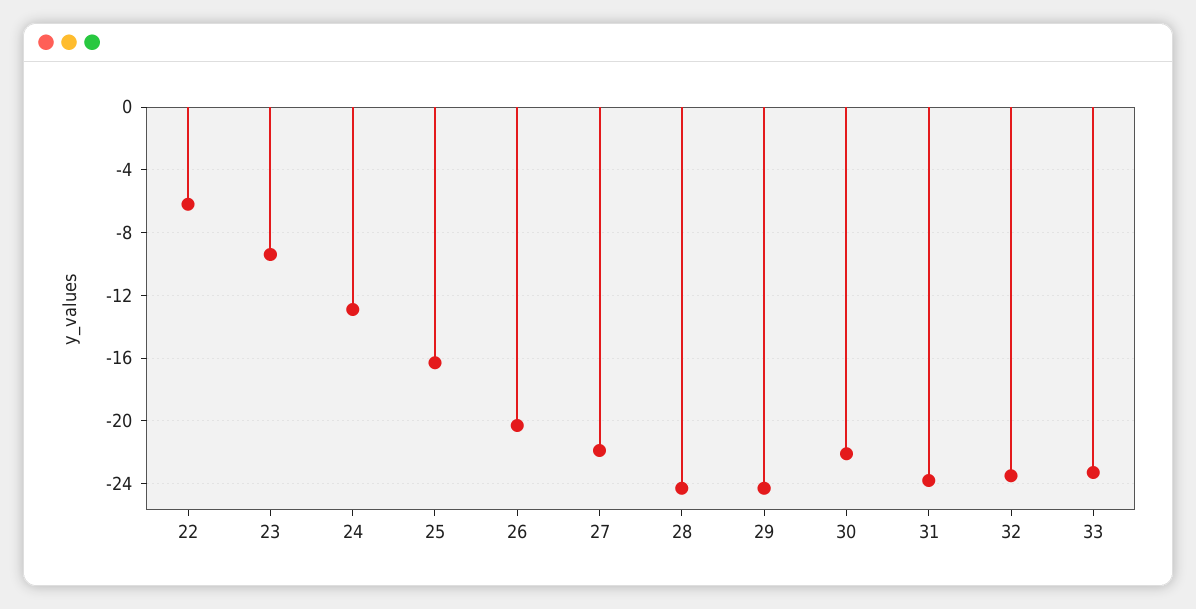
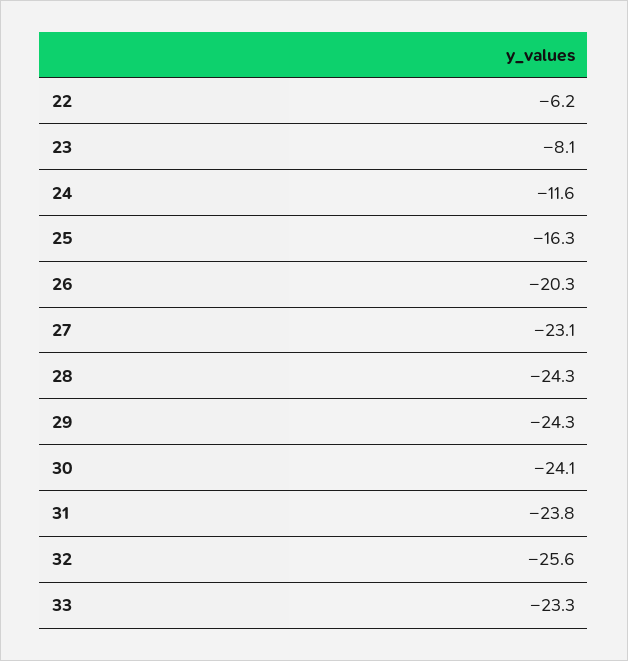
23: -9.5 -> -8.1
24: -13 -> -11.6
27: -22 -> -23.1
30: -22 -> -24.1
32: -23.5 -> -25.6

